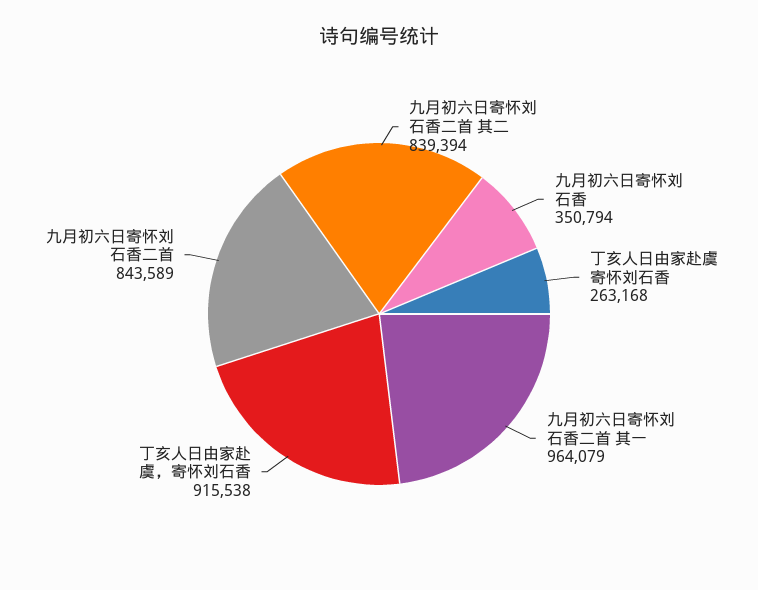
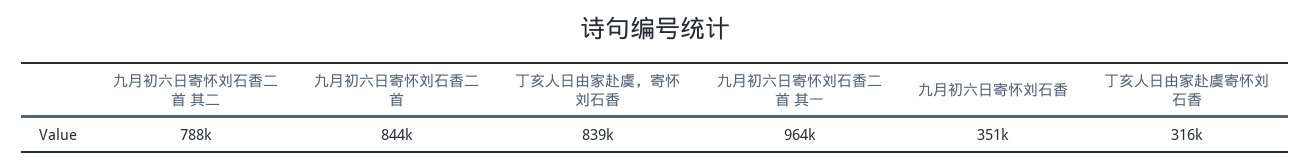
九月初六日寄怀刘石香二首 其二: 839394 -> 788000
丁亥人日由家赴虞寄怀刘石香: 263168 -> 316000
丁亥人日由家赴虞，寄怀刘石香: 915538 -> 839000

